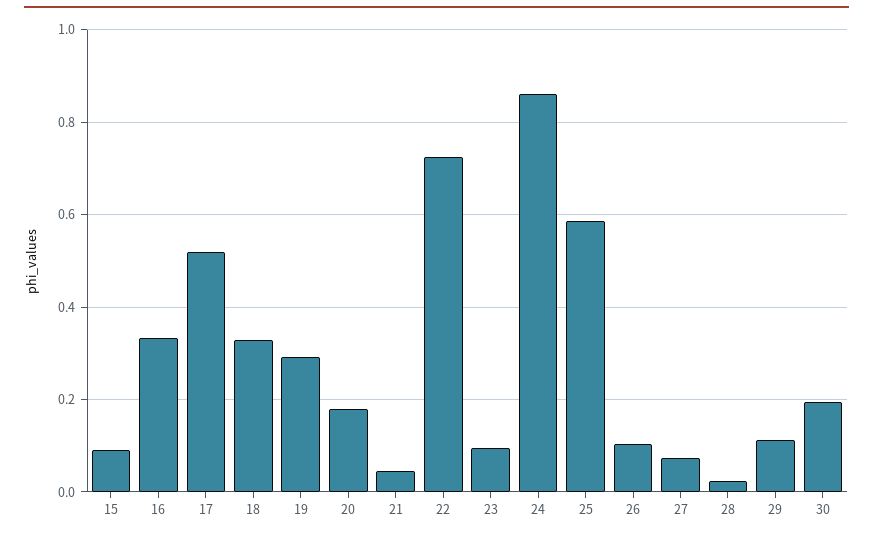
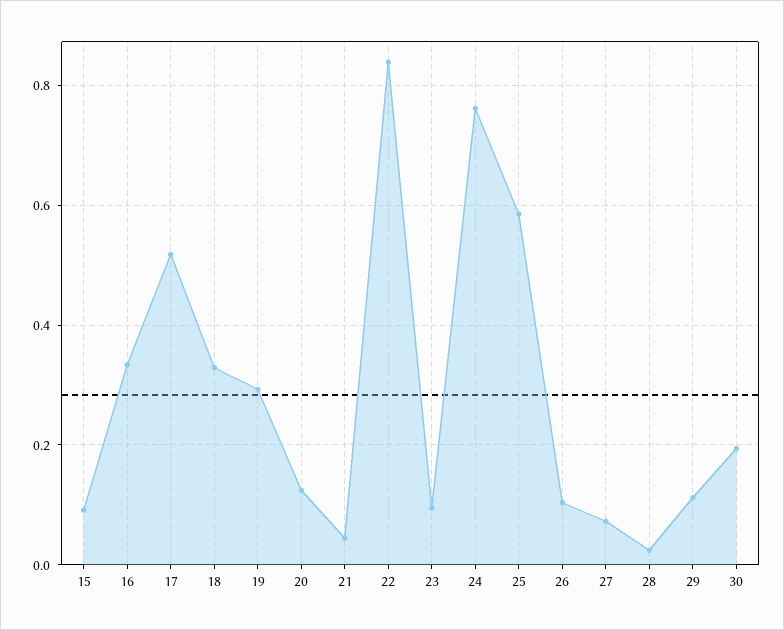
20: 0.18 -> 0.12
22: 0.72 -> 0.84
24: 0.86 -> 0.76

